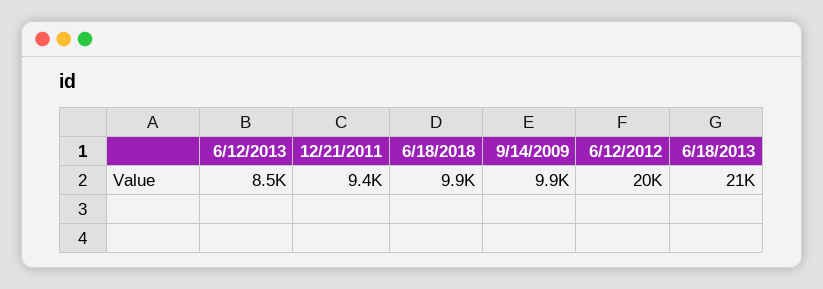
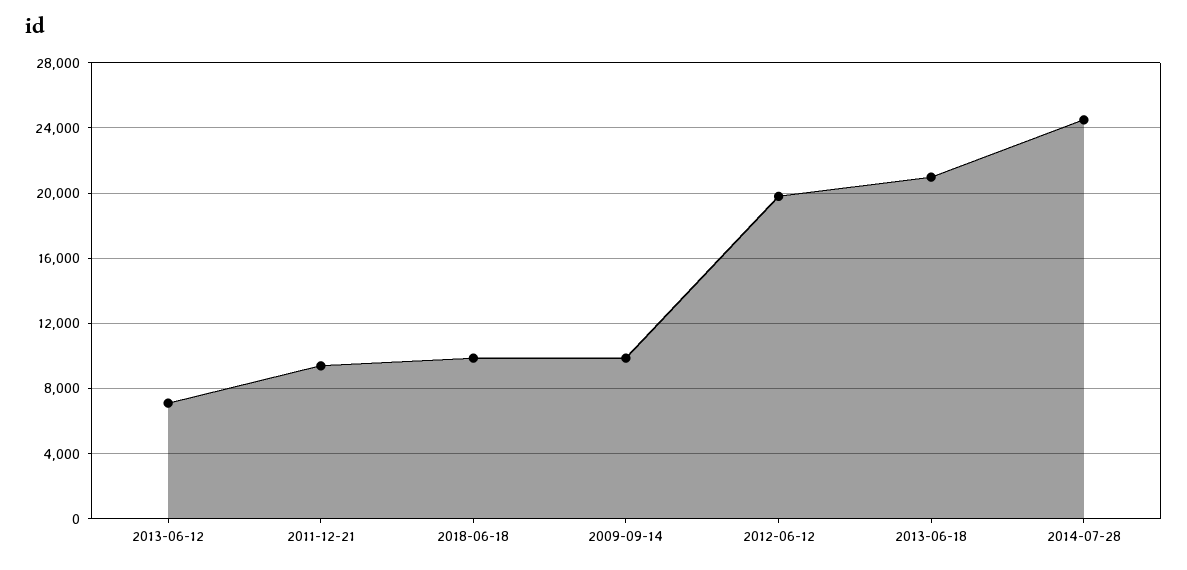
6/12/2013: 8500 -> 7000
2014-07-28: none -> 24500

